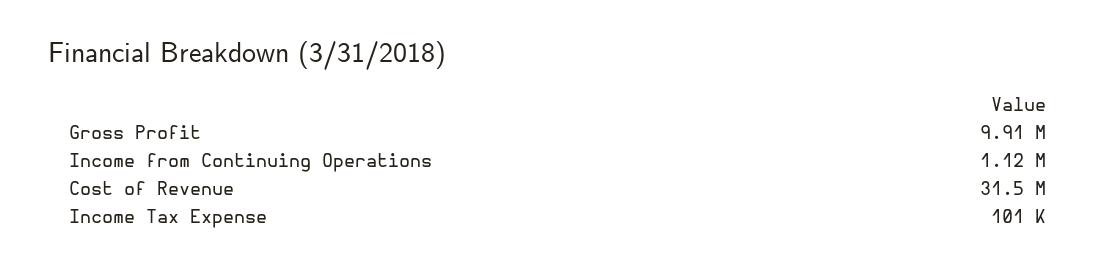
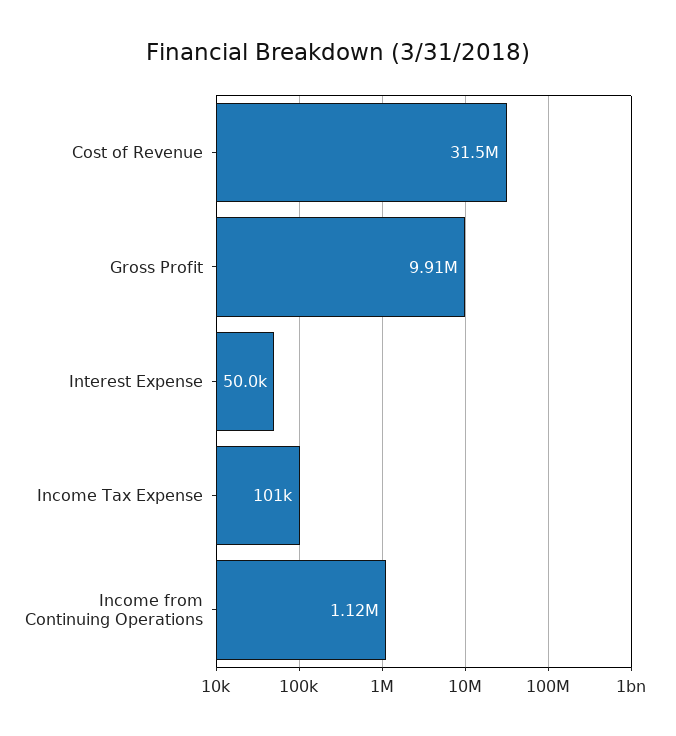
Interest Expense: none -> 50000

